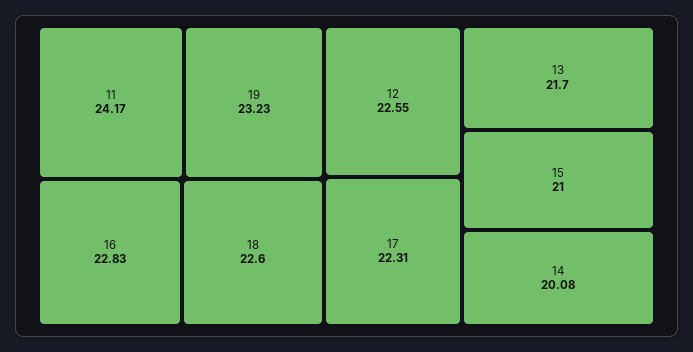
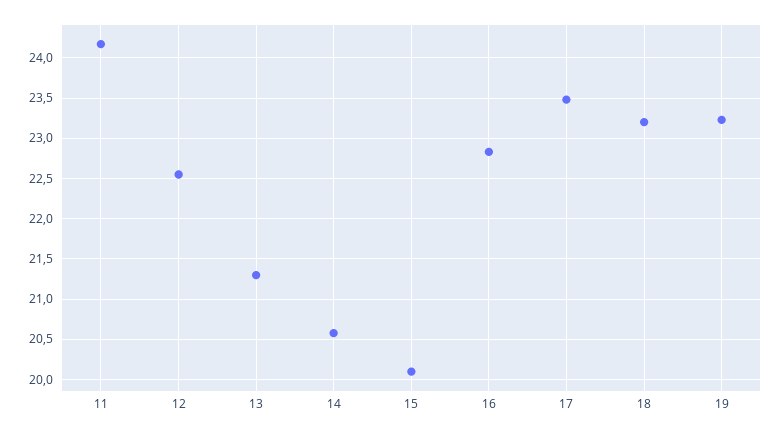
18: 22.6 -> 23.2
17: 22.31 -> 23.5
13: 21.7 -> 21.3
15: 21 -> 20.1
14: 20.08 -> 20.6

